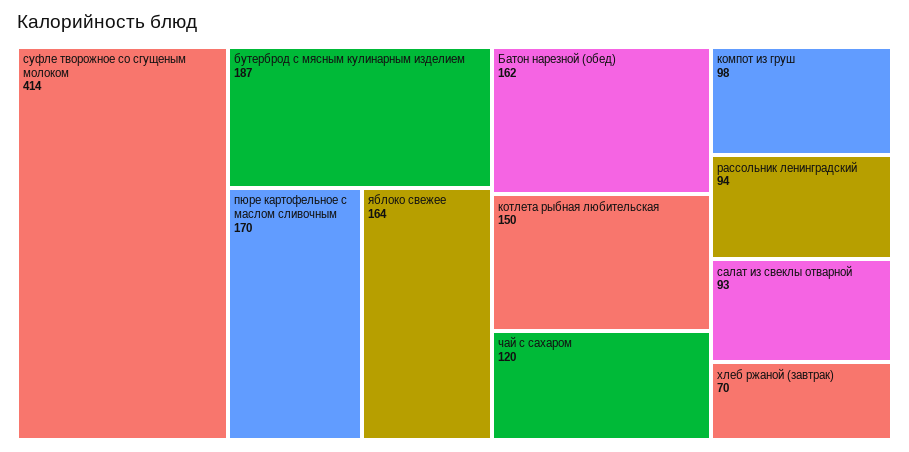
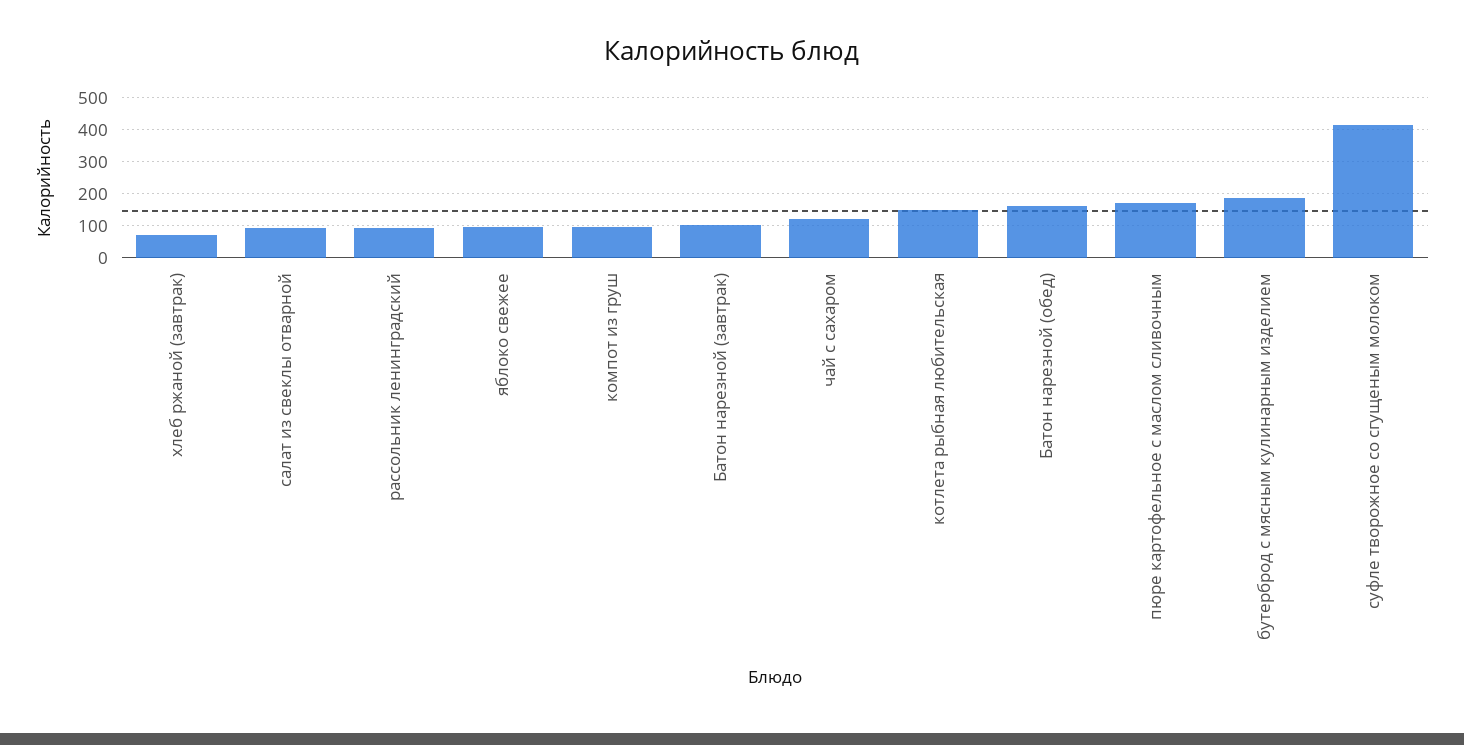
яблоко свежее: 164 -> 100
Батон нарезной (завтрак): none -> 100

